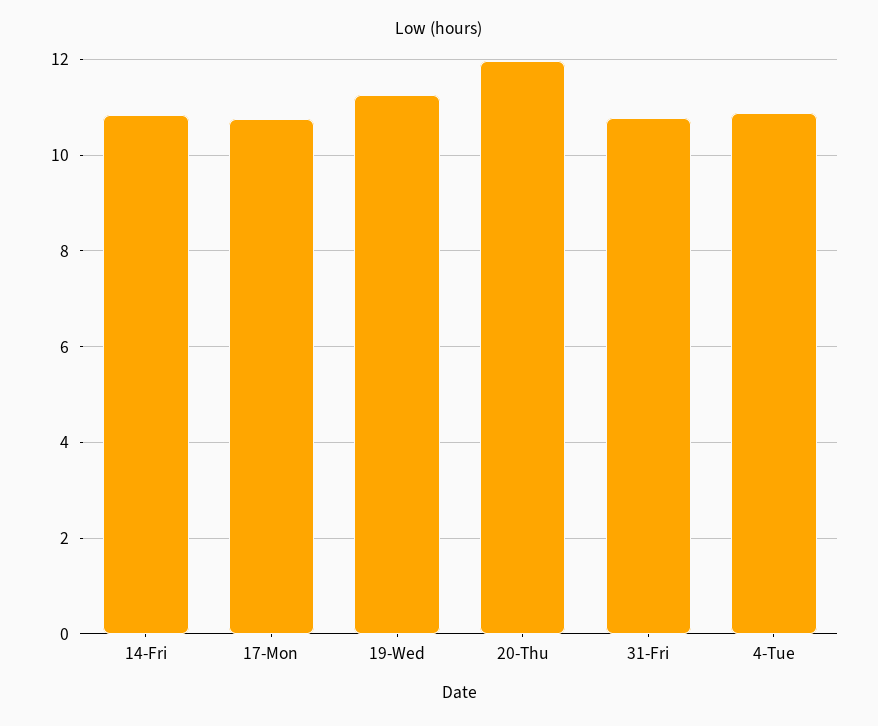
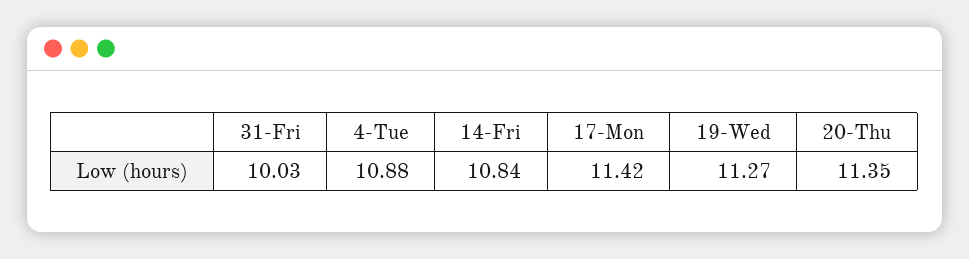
17-Mon: 10.8 -> 11.42
20-Thu: 12 -> 11.35
31-Fri: 10.8 -> 10.03

